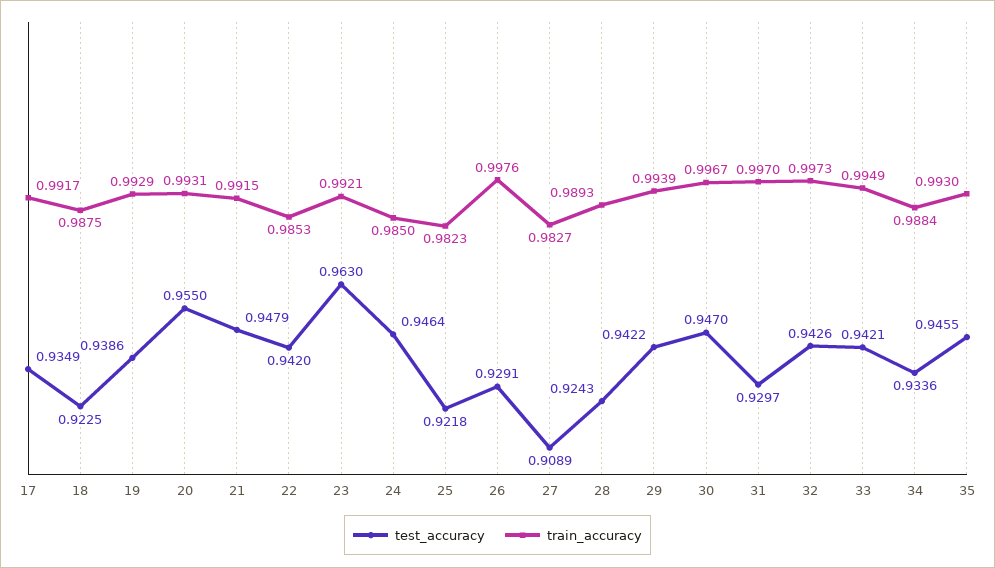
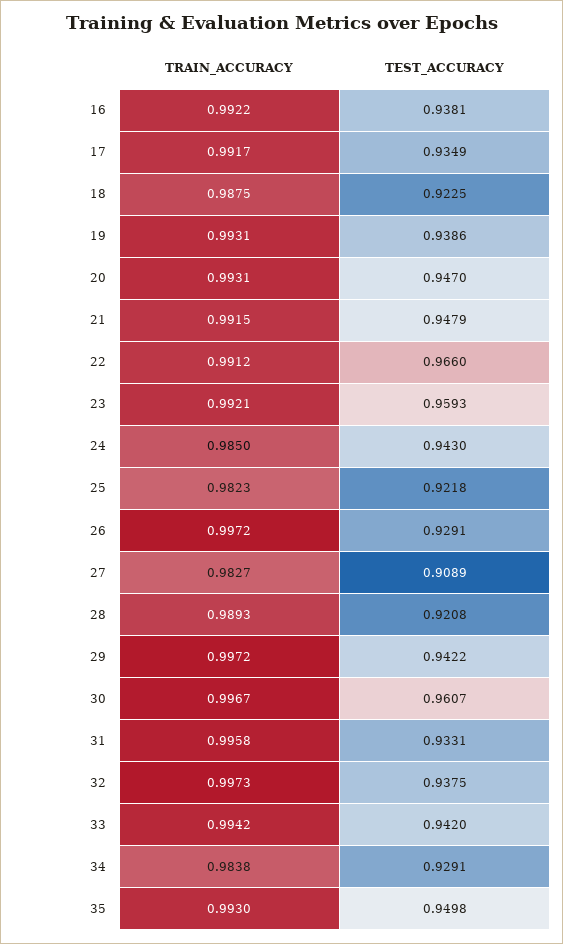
train_accuracy, 19: 0.9929 -> 0.9931
test_accuracy, 20: 0.955 -> 0.947
test_accuracy, 22: 0.942 -> 0.966
train_accuracy, 22: 0.9853 -> 0.9912
test_accuracy, 23: 0.963 -> 0.9593
test_accuracy, 24: 0.9464 -> 0.943
train_accuracy, 26: 0.9976 -> 0.9972
test_accuracy, 28: 0.9243 -> 0.9208
train_accuracy, 29: 0.9939 -> 0.9972
test_accuracy, 30: 0.947 -> 0.9607
test_accuracy, 31: 0.9297 -> 0.9331
train_accuracy, 31: 0.997 -> 0.9958
test_accuracy, 32: 0.9426 -> 0.9375
test_accuracy, 33: 0.9421 -> 0.942
train_accuracy, 33: 0.9949 -> 0.9942
test_accuracy, 34: 0.9336 -> 0.9291
train_accuracy, 34: 0.9884 -> 0.9838
test_accuracy, 35: 0.9455 -> 0.9498
train_accuracy, 16: none -> 0.9922
test_accuracy, 16: none -> 0.9381

